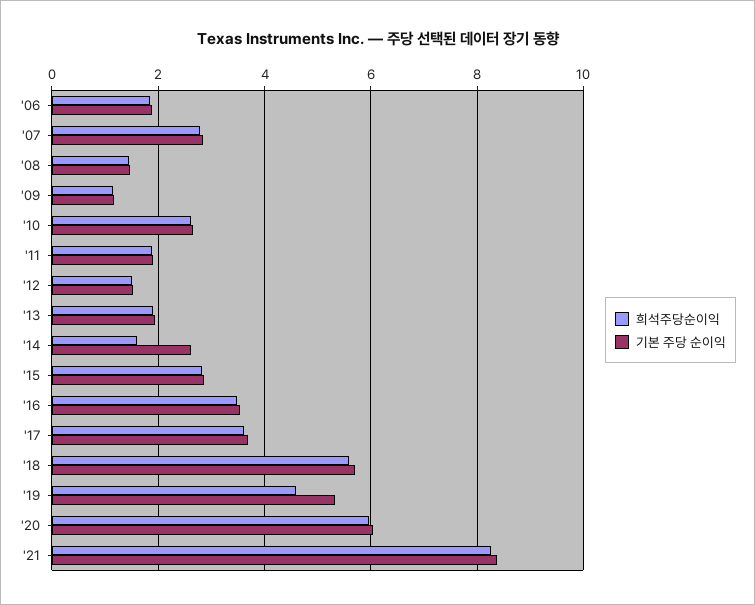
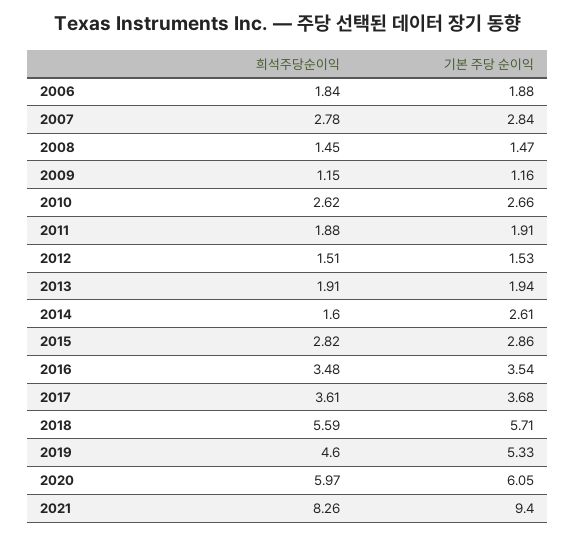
기본 주당 순이익, '21: 8.4 -> 9.4

